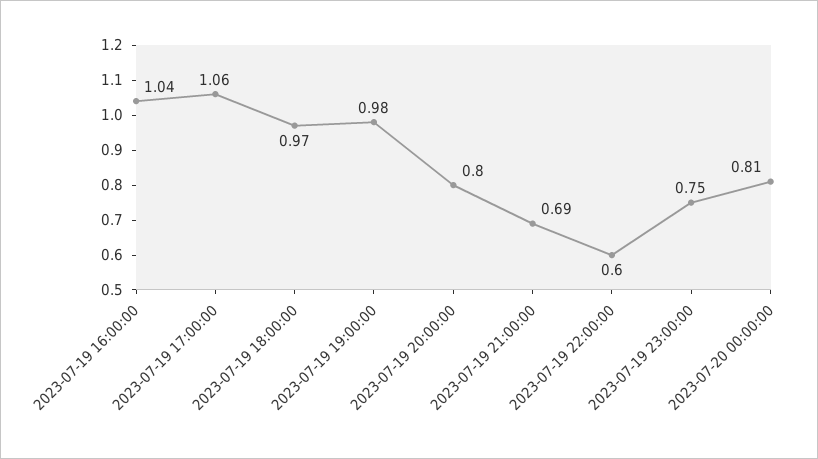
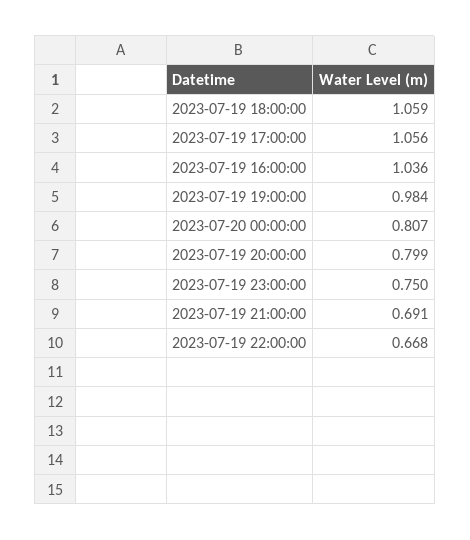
2023-07-19 18:00:00: 0.97 -> 1.059
2023-07-19 22:00:00: 0.6 -> 0.668

